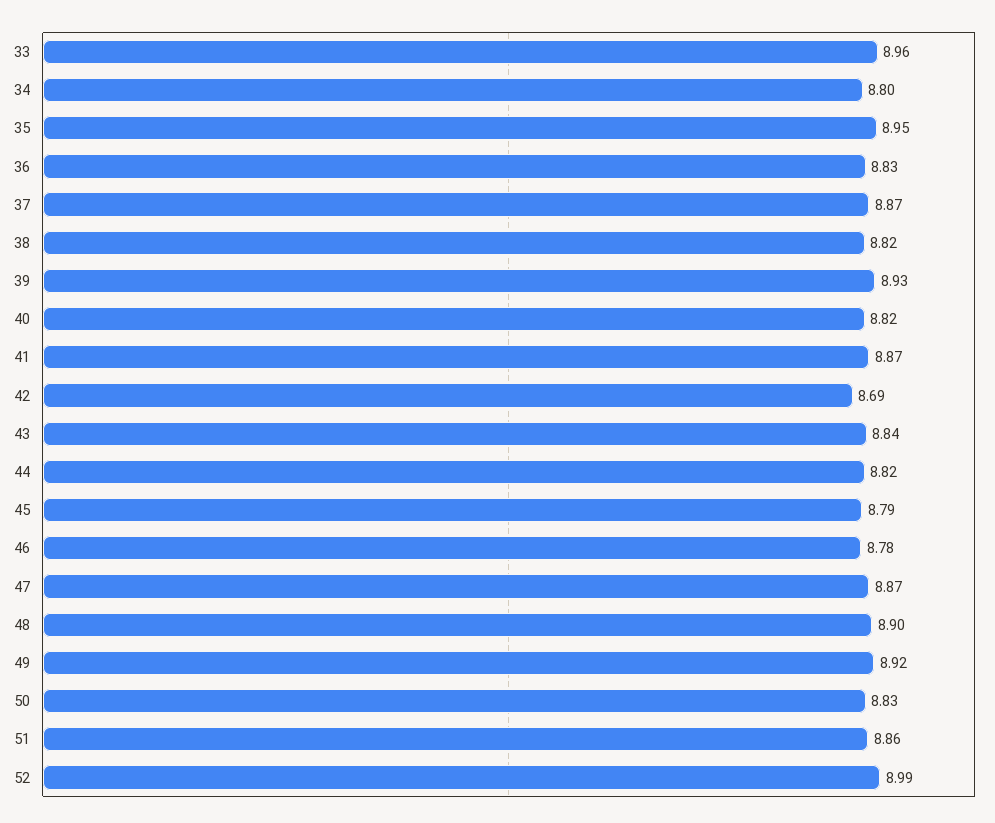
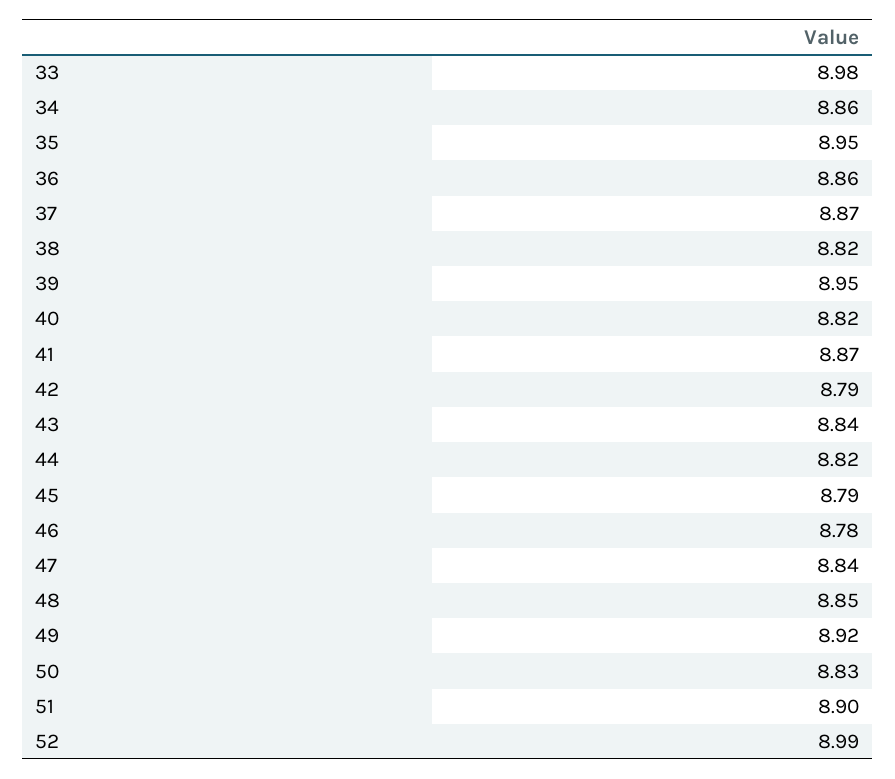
33: 8.96 -> 8.98
34: 8.8 -> 8.86
36: 8.83 -> 8.86
39: 8.93 -> 8.95
42: 8.69 -> 8.79
47: 8.87 -> 8.84
48: 8.9 -> 8.85
51: 8.86 -> 8.9

